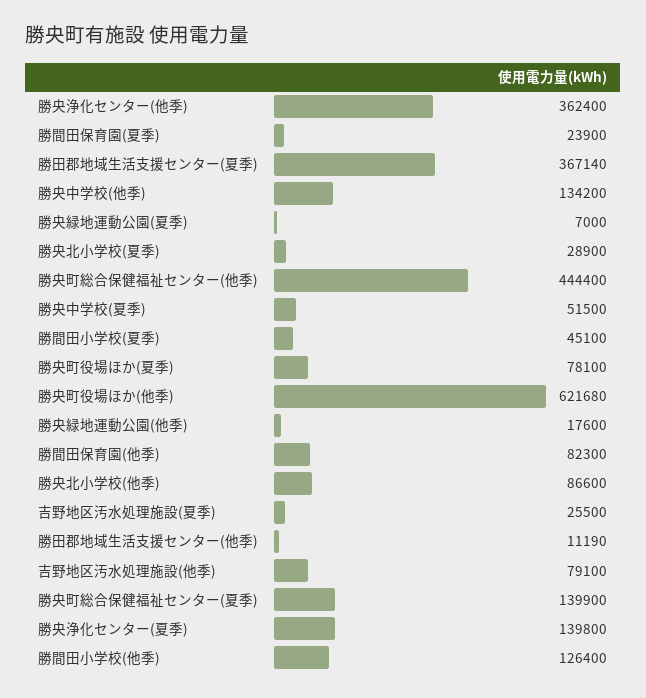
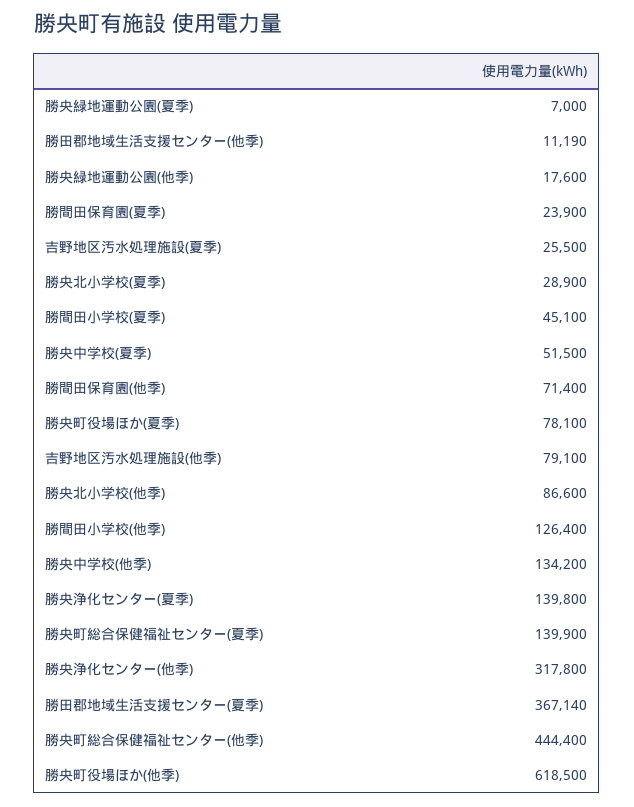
勝央浄化センター(他季): 362400 -> 317800
勝央町役場ほか(他季): 621680 -> 618500
勝間田保育園(他季): 82300 -> 71400

